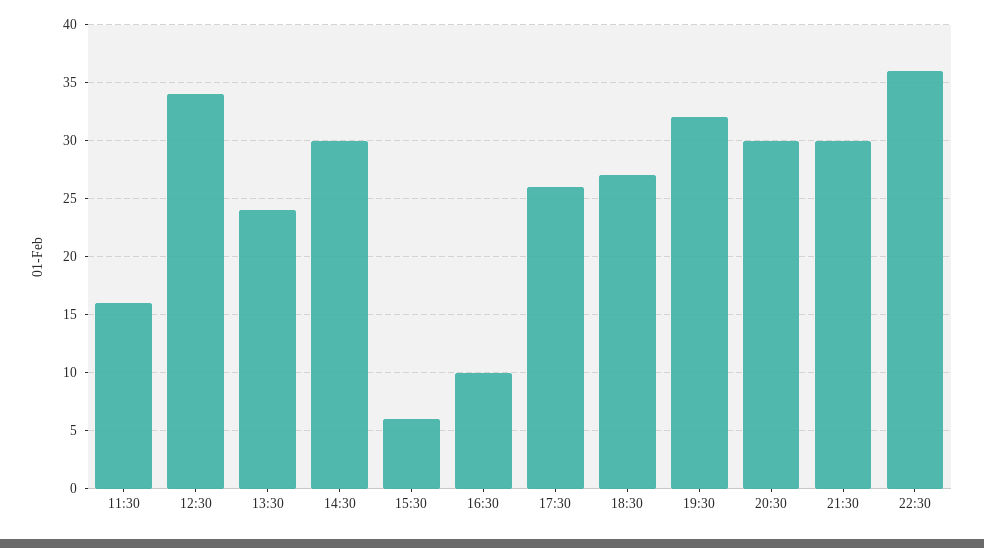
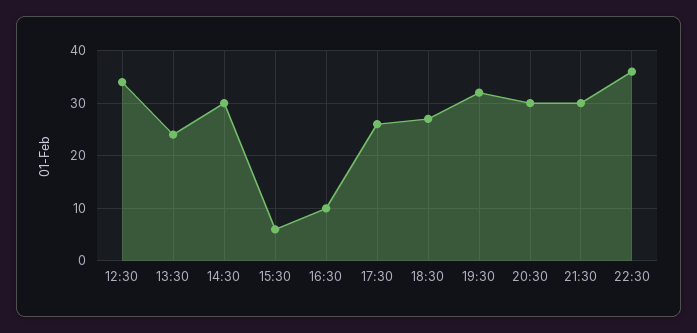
11:30: 16 -> none

